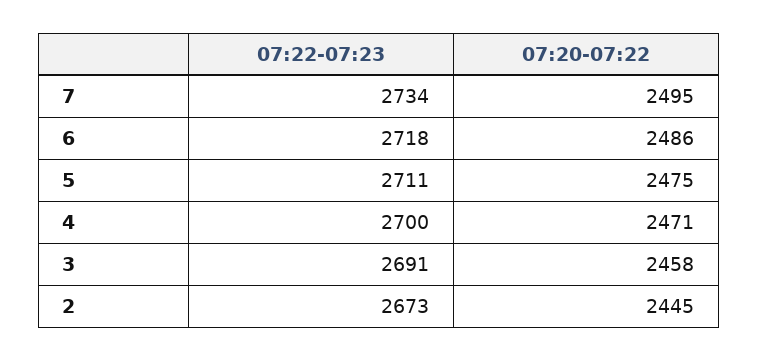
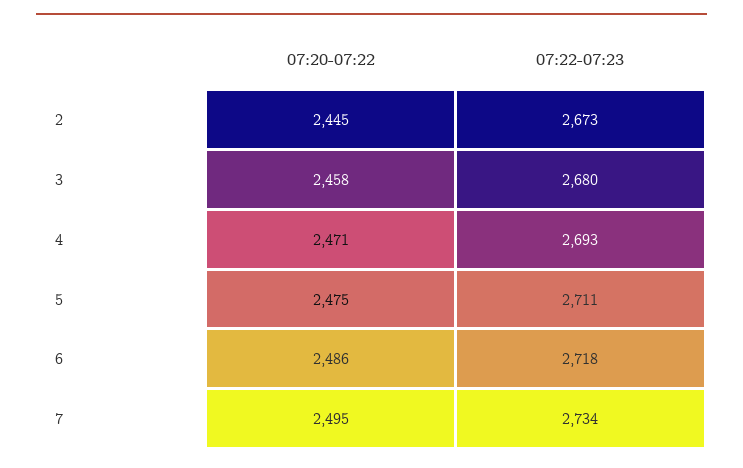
07:22-07:23, 4: 2700 -> 2693
07:22-07:23, 3: 2691 -> 2680

